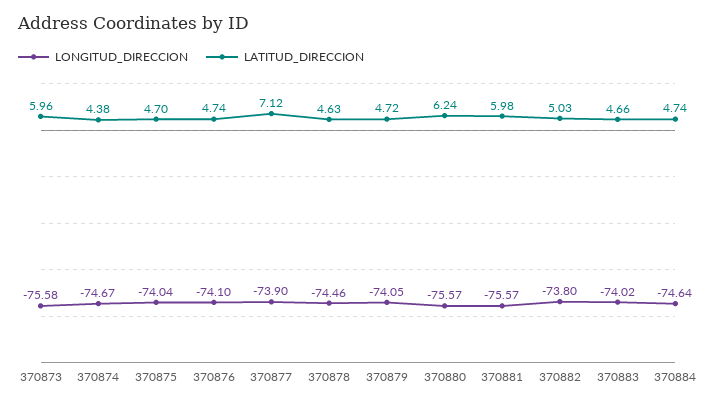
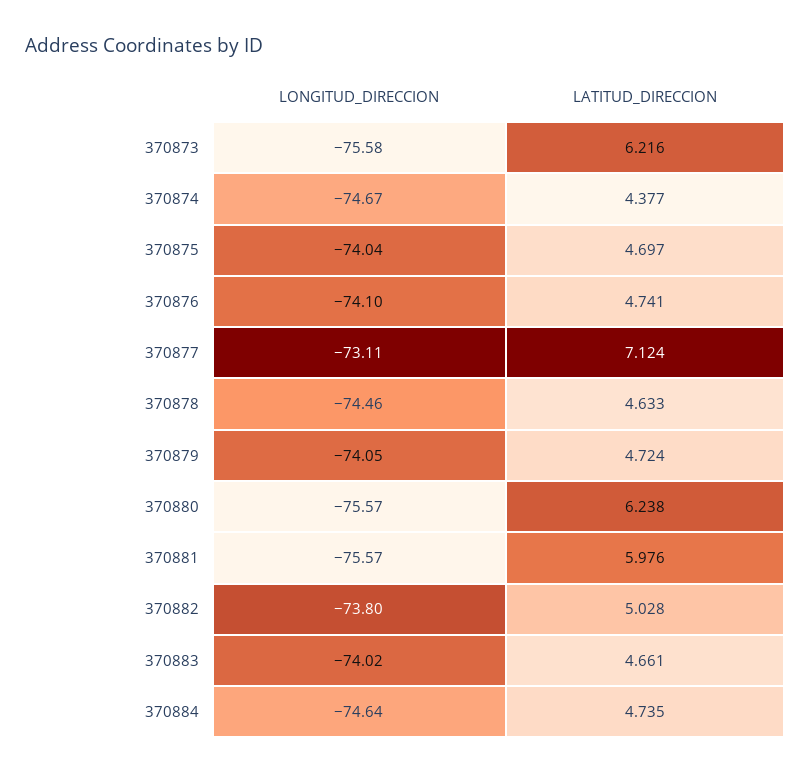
LATITUD_DIRECCION, 370873: 5.96 -> 6.216
LONGITUD_DIRECCION, 370877: -73.9 -> -73.11

